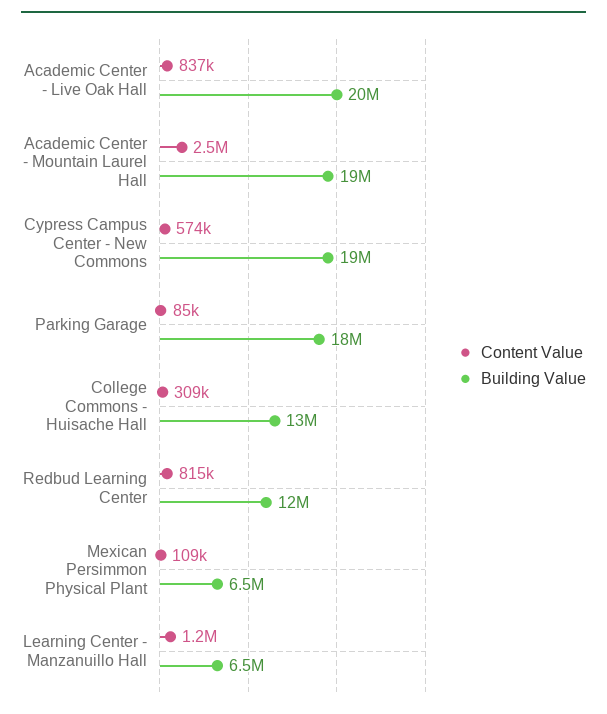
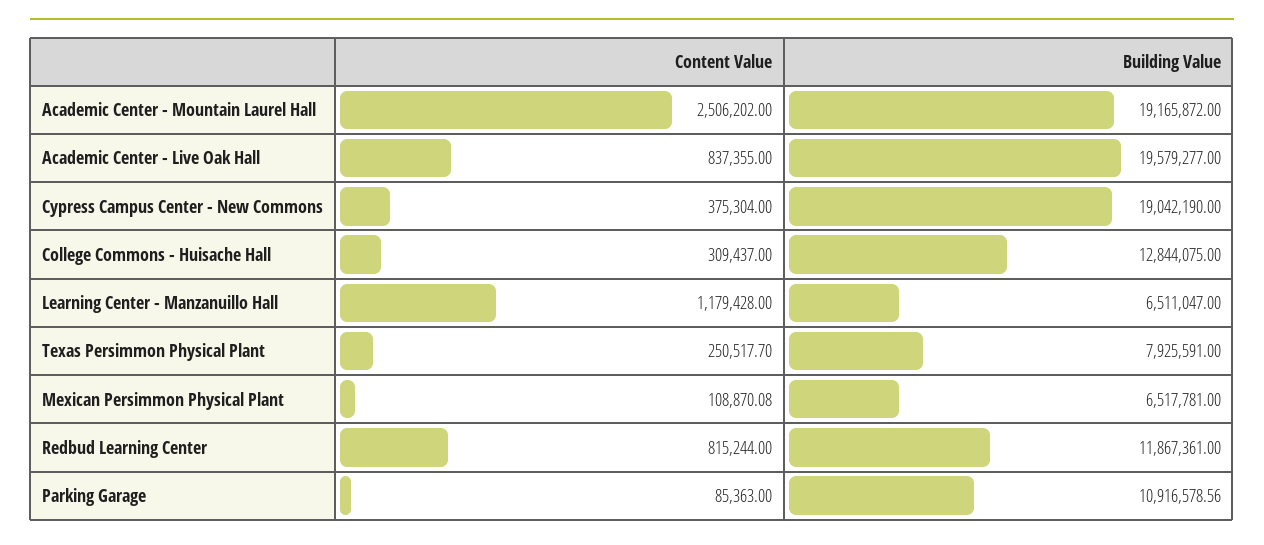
Content Value, Cypress Campus Center - New Commons: 574000 -> 375304
Building Value, Parking Garage: 18000000 -> 10916578.56
Content Value, Texas Persimmon Physical Plant: none -> 250517.7
Building Value, Texas Persimmon Physical Plant: none -> 7925591

